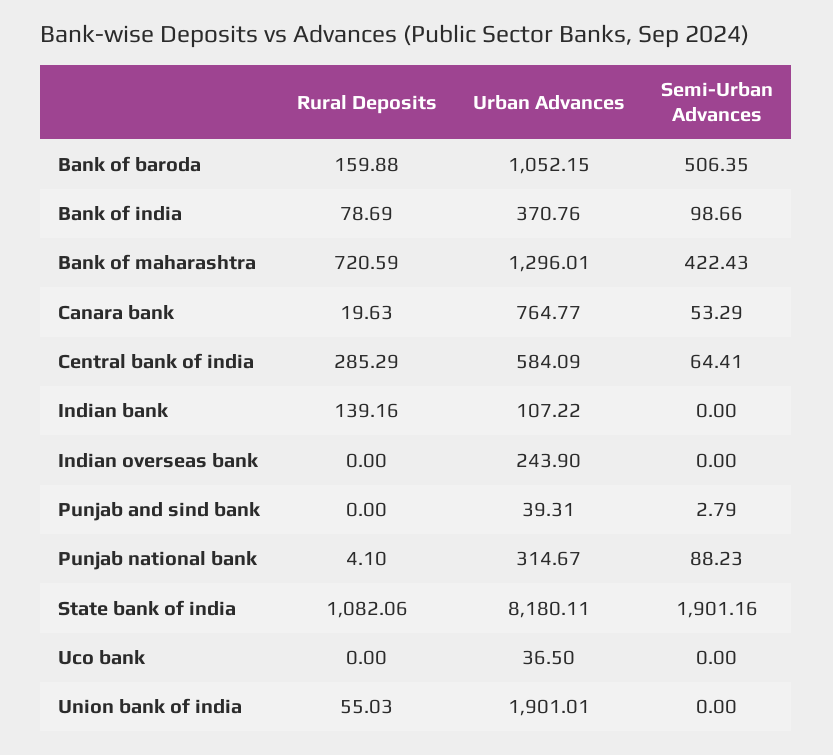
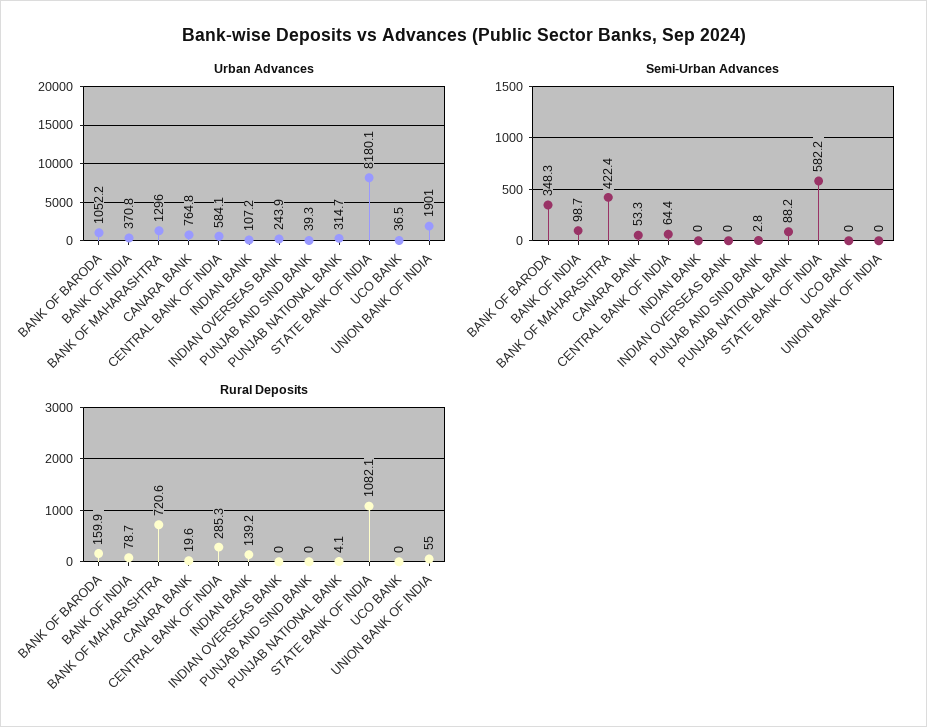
Semi-Urban Advances, Bank of baroda: 506.35 -> 348.3
Semi-Urban Advances, State bank of india: 1901.16 -> 582.2

